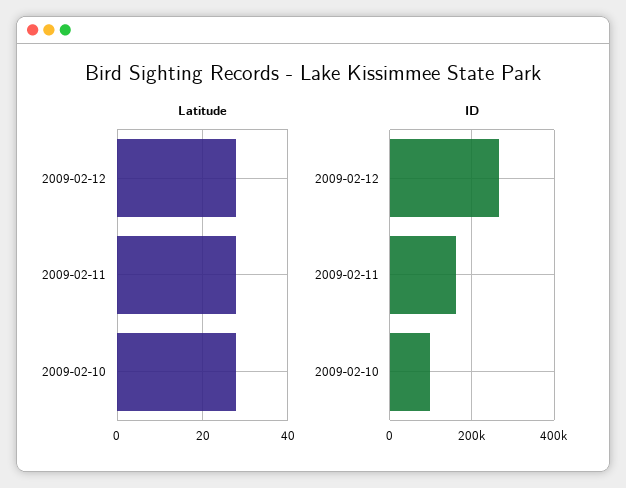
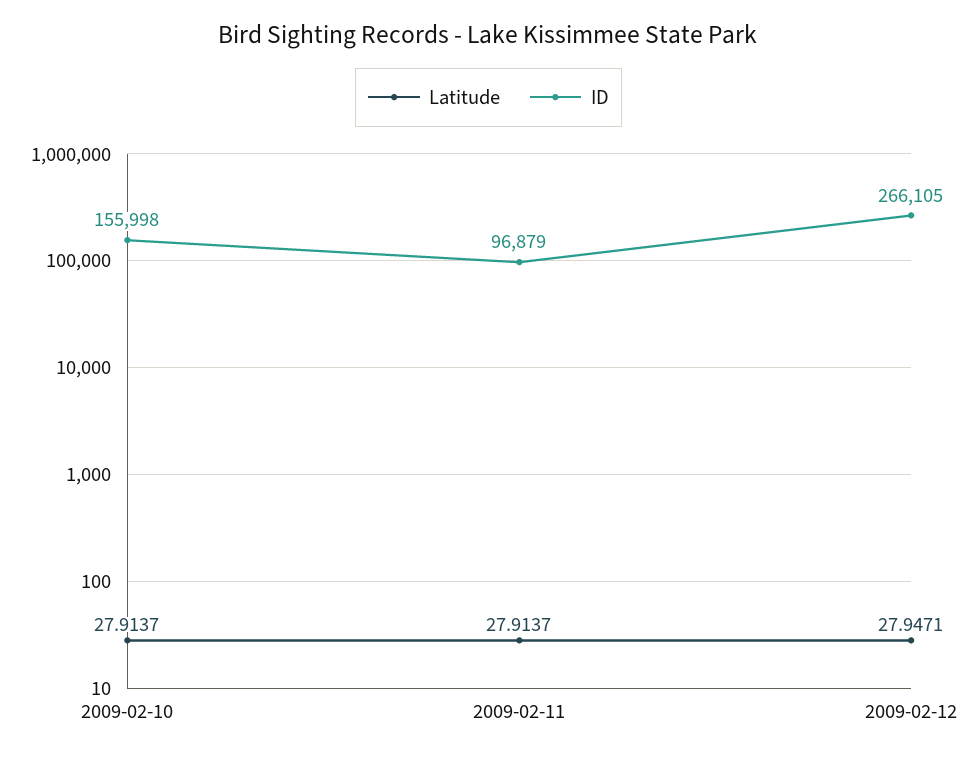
ID, 2009-02-11: 160000 -> 96879
ID, 2009-02-10: 100000 -> 155998

